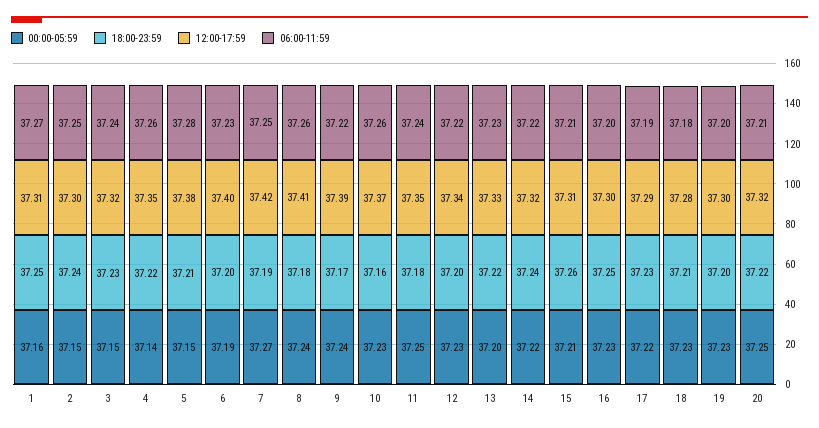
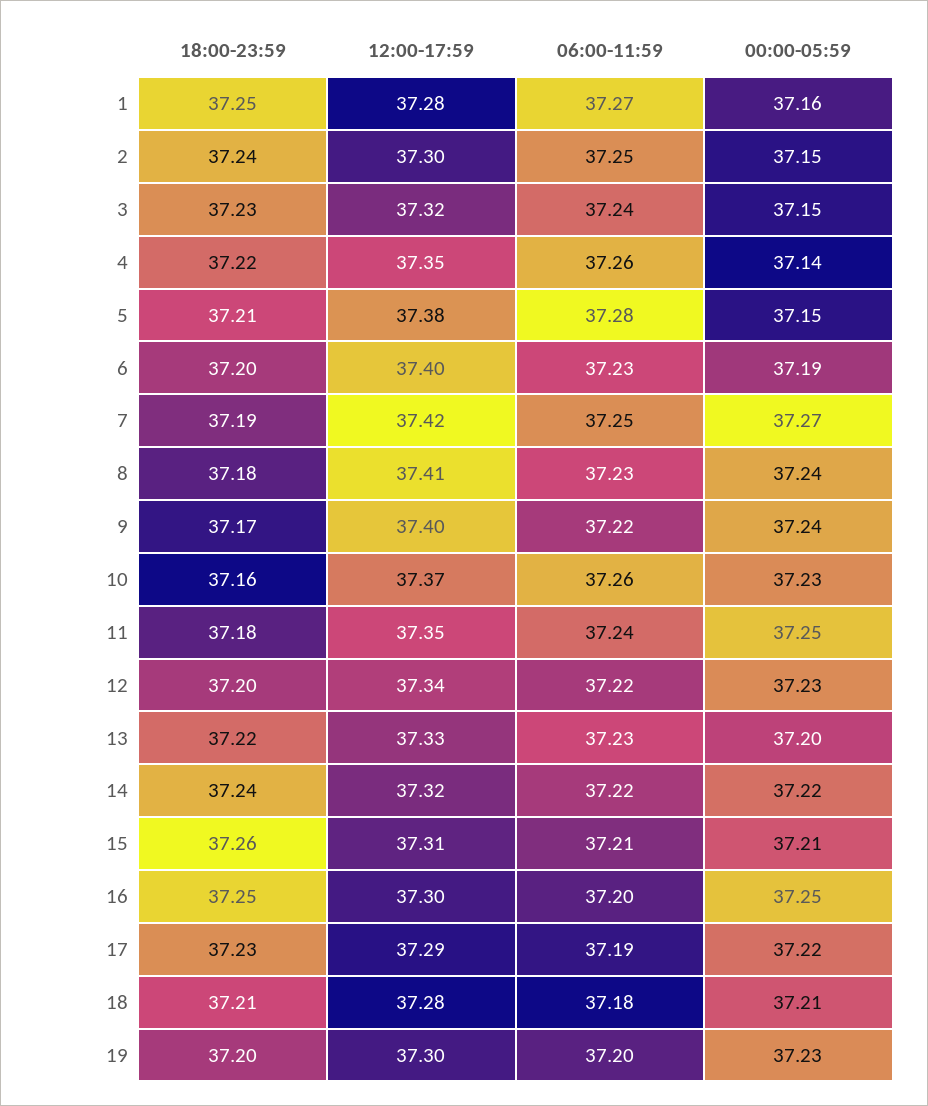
12:00-17:59, 1: 37.31 -> 37.28
06:00-11:59, 8: 37.26 -> 37.23
12:00-17:59, 9: 37.39 -> 37.4
00:00-05:59, 16: 37.23 -> 37.25
00:00-05:59, 18: 37.23 -> 37.21
00:00-05:59, 20: 37.25 -> none
18:00-23:59, 20: 37.22 -> none
12:00-17:59, 20: 37.32 -> none
06:00-11:59, 20: 37.21 -> none

